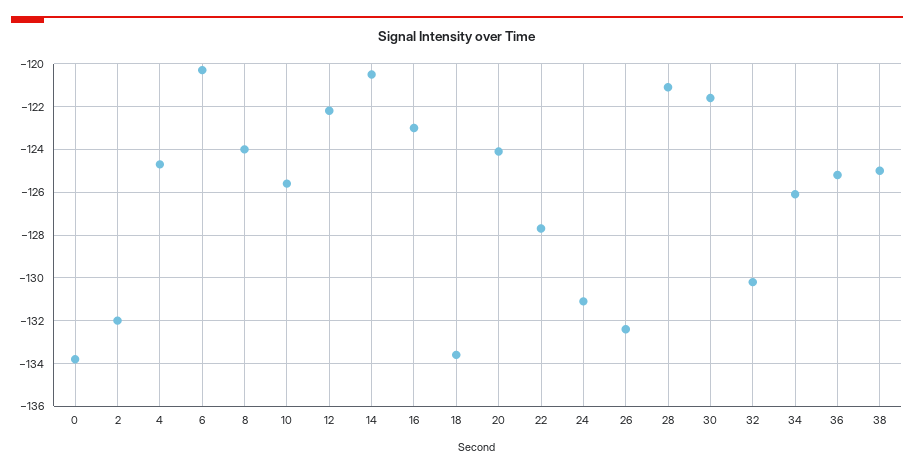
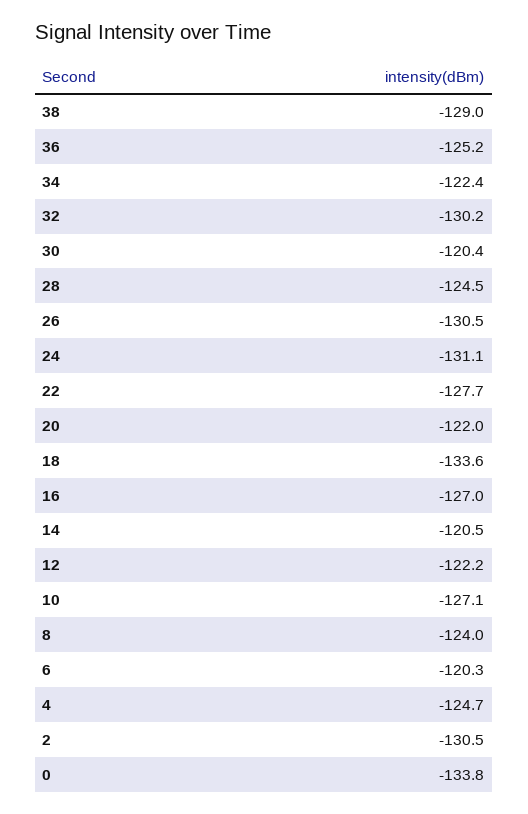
2: -132 -> -130.5
10: -125.5 -> -127.1
16: -123 -> -127
20: -124 -> -122
26: -132.5 -> -130.5
28: -121 -> -124.5
30: -121.5 -> -120.4
34: -126 -> -122.4
38: -125 -> -129

